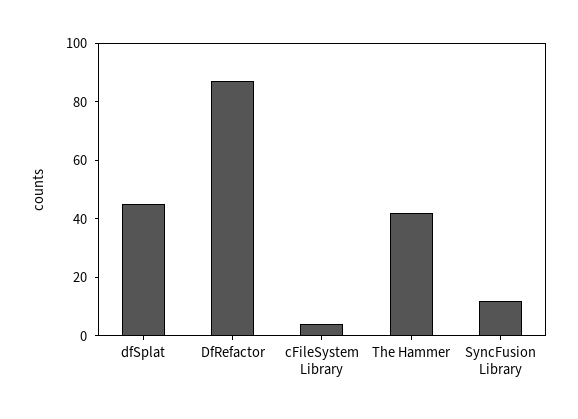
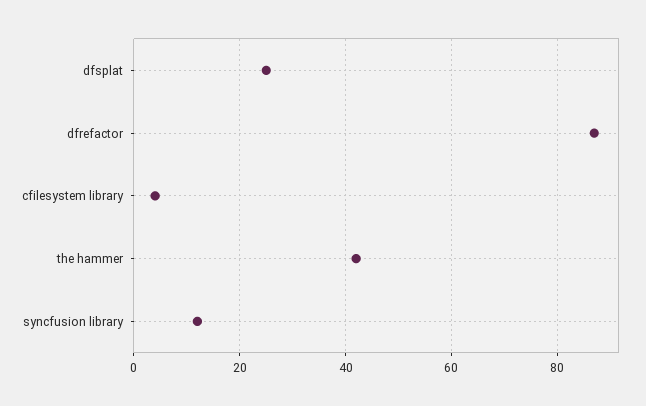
dfSplat: 45 -> 25

